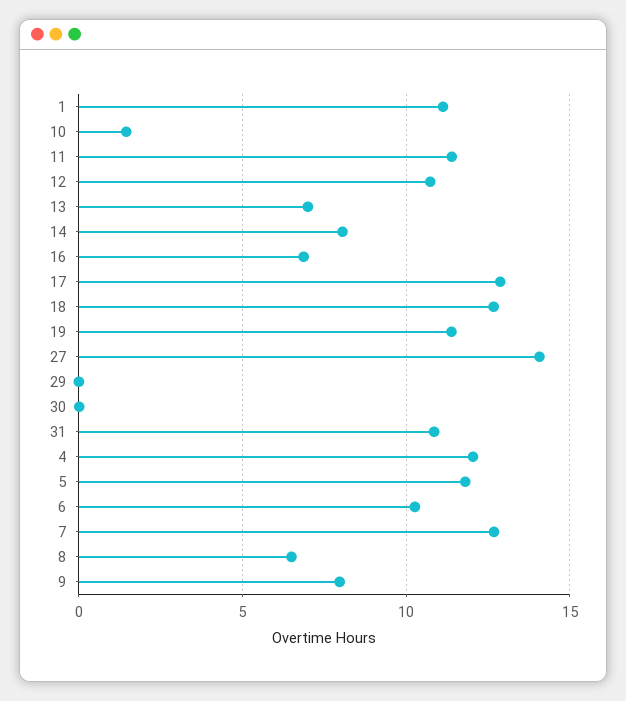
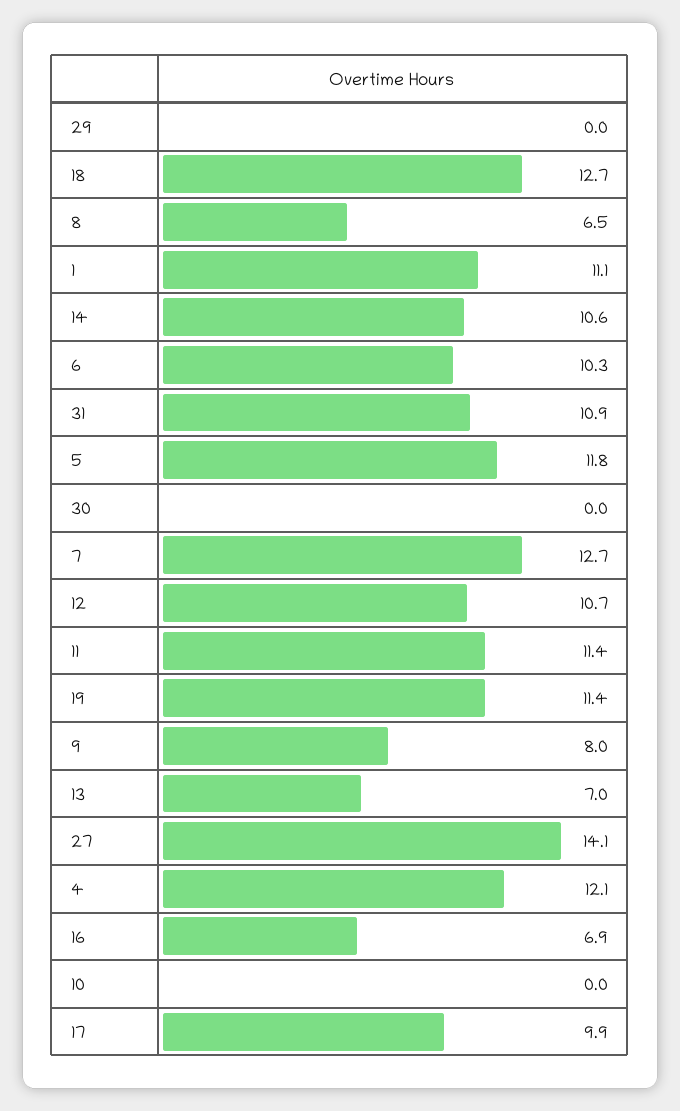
10: 1.5 -> 0
14: 8 -> 10.6
17: 13 -> 9.9

